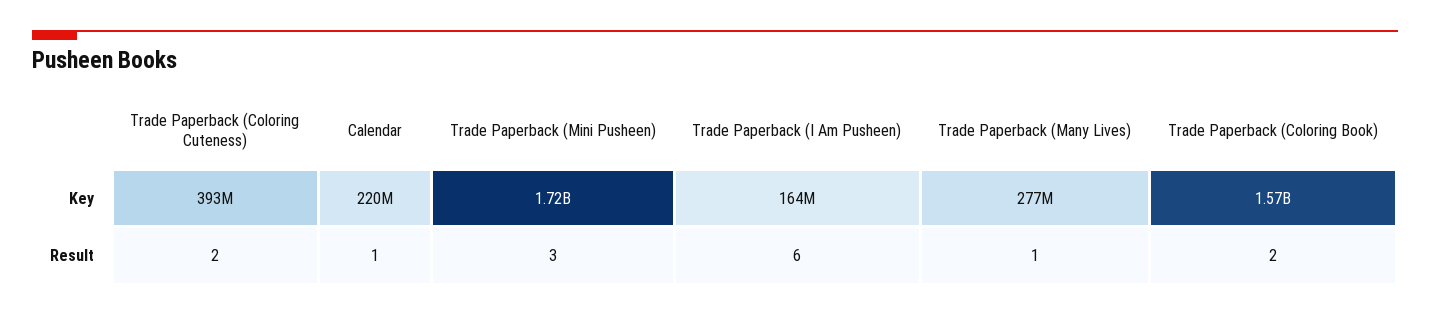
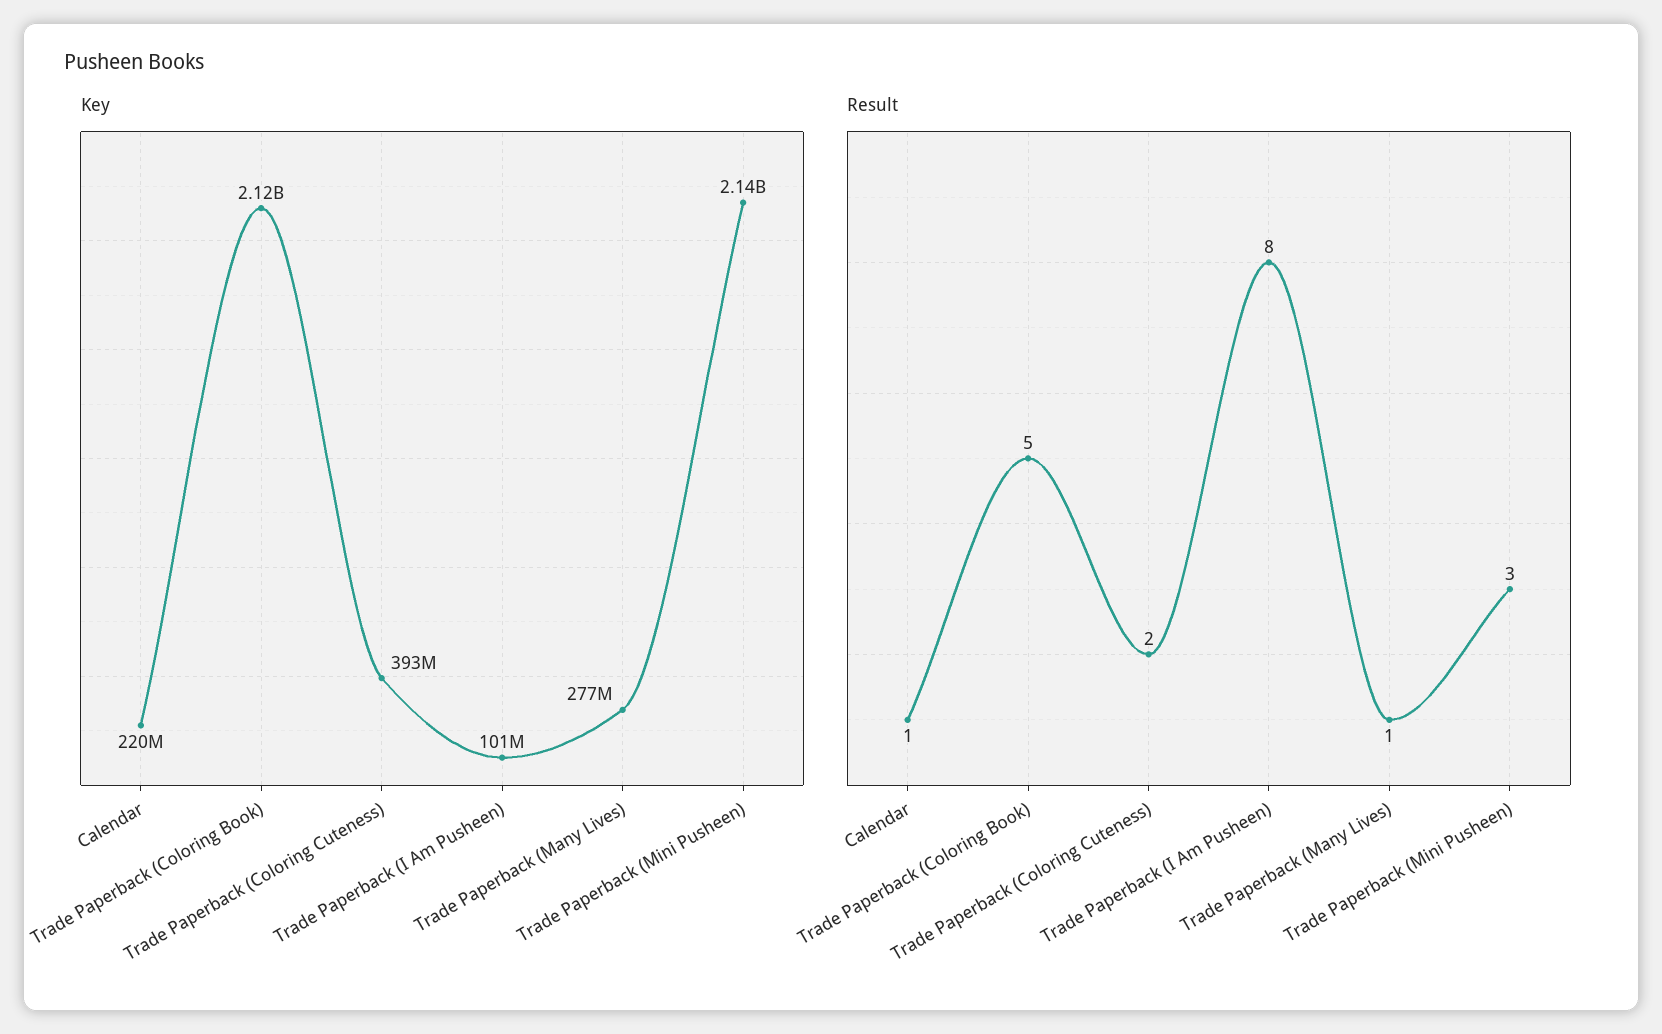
Key, Trade Paperback (Mini Pusheen): 1720000000 -> 2140000000
Key, Trade Paperback (I Am Pusheen): 164000000 -> 101000000
Key, Trade Paperback (Coloring Book): 1570000000 -> 2120000000
Result, Trade Paperback (I Am Pusheen): 6 -> 8
Result, Trade Paperback (Coloring Book): 2 -> 5

